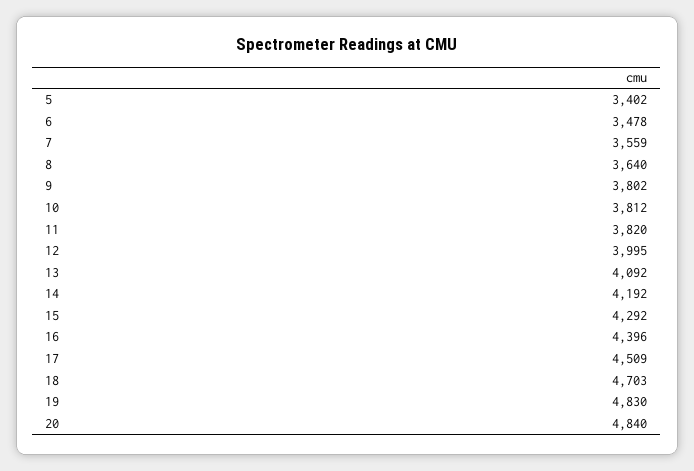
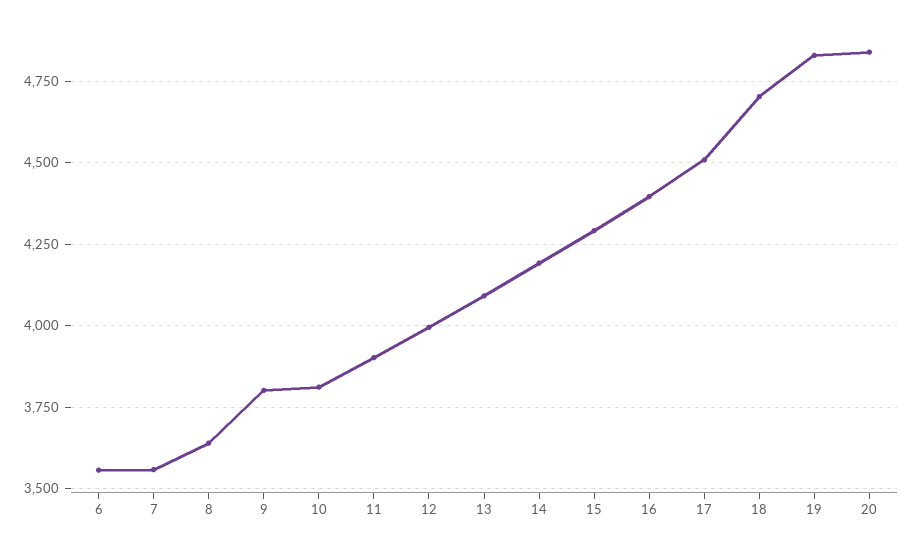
5: 3402 -> none
6: 3478 -> 3550
11: 3820 -> 3900

